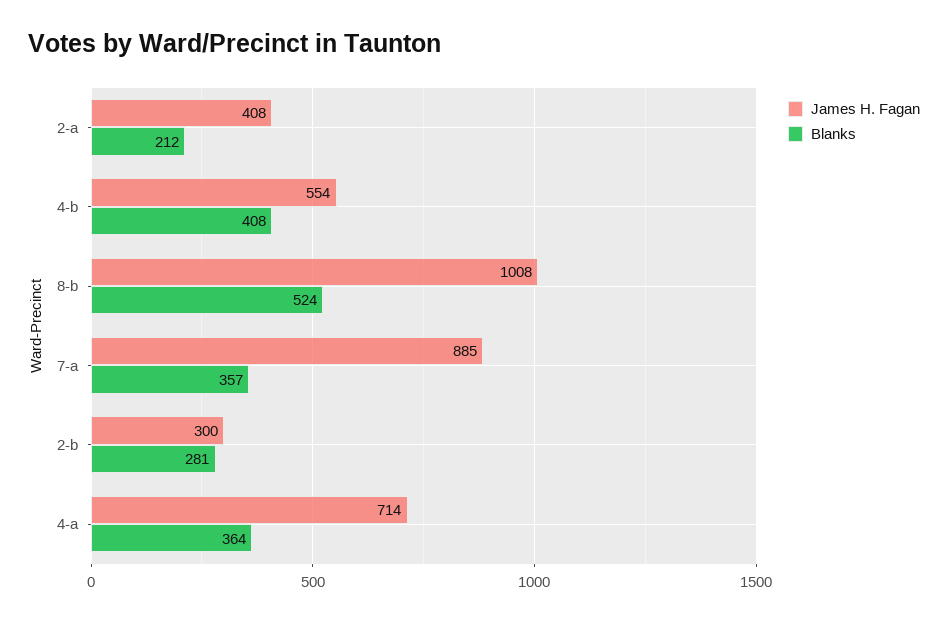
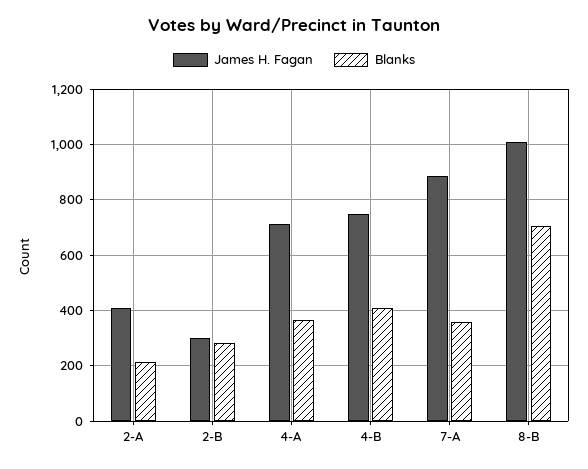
James H. Fagan, 4-b: 554 -> 750
Blanks, 8-b: 524 -> 700

